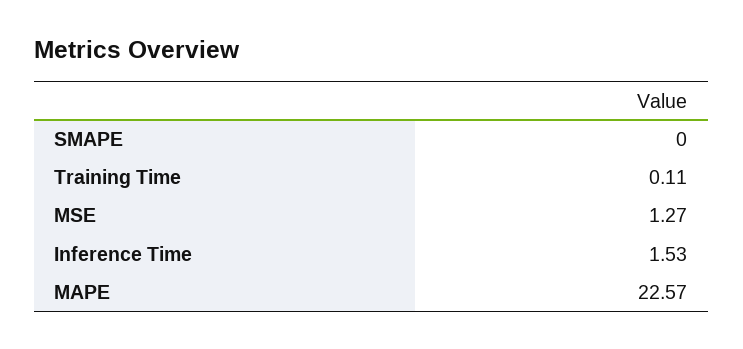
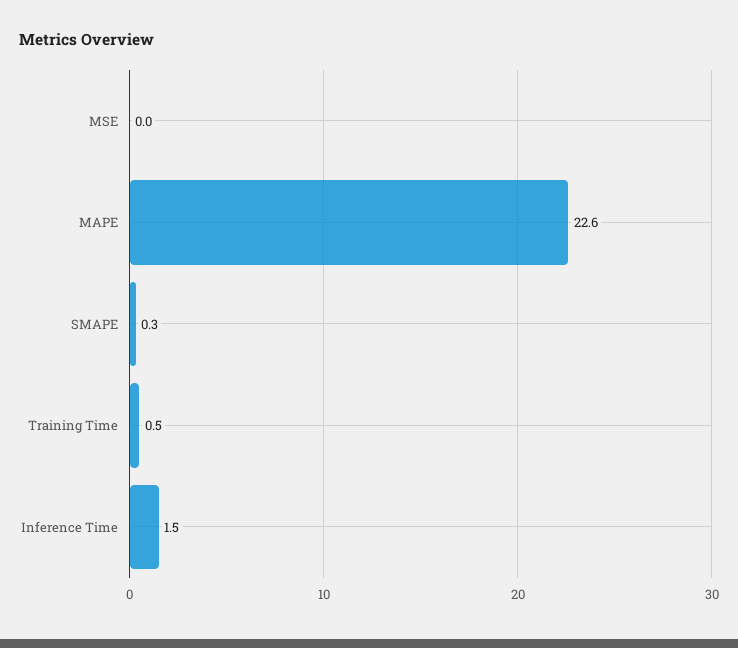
SMAPE: 0 -> 0.3
Training Time: 0.11 -> 0.5
MSE: 1.27 -> 0

